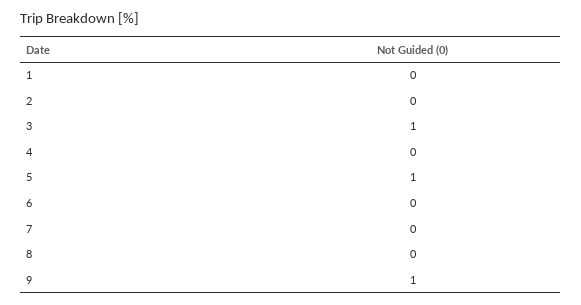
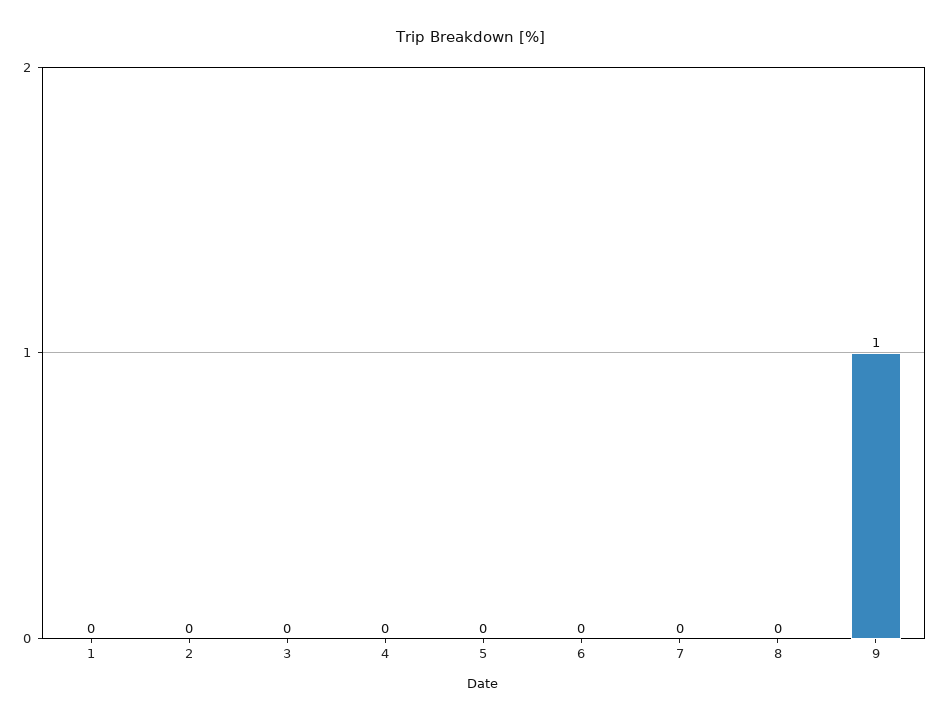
3: 1 -> 0
5: 1 -> 0

